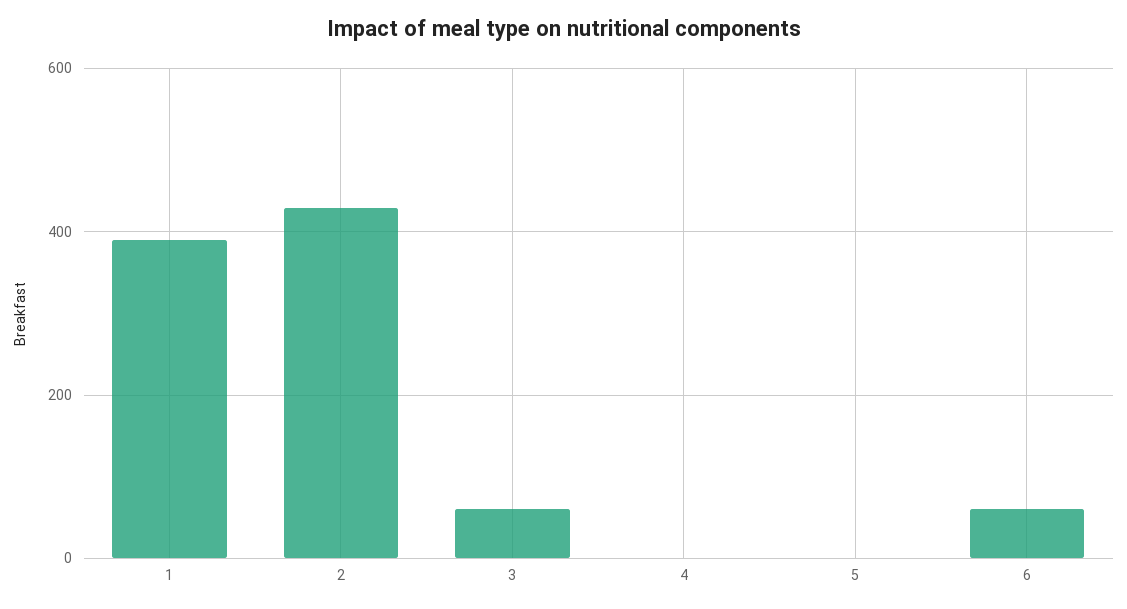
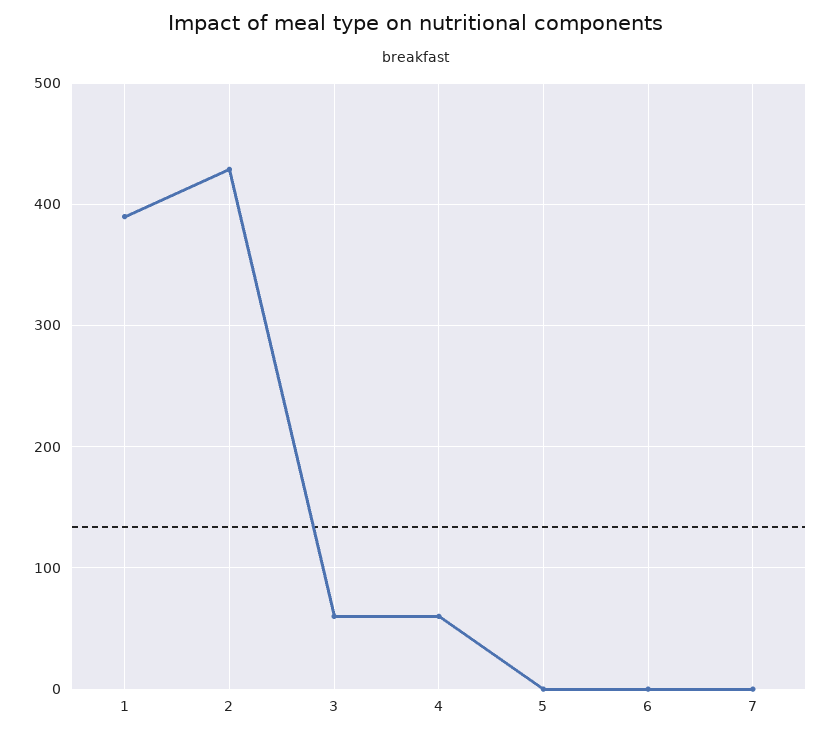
4: 0 -> 60
6: 60 -> 0
7: none -> 0

